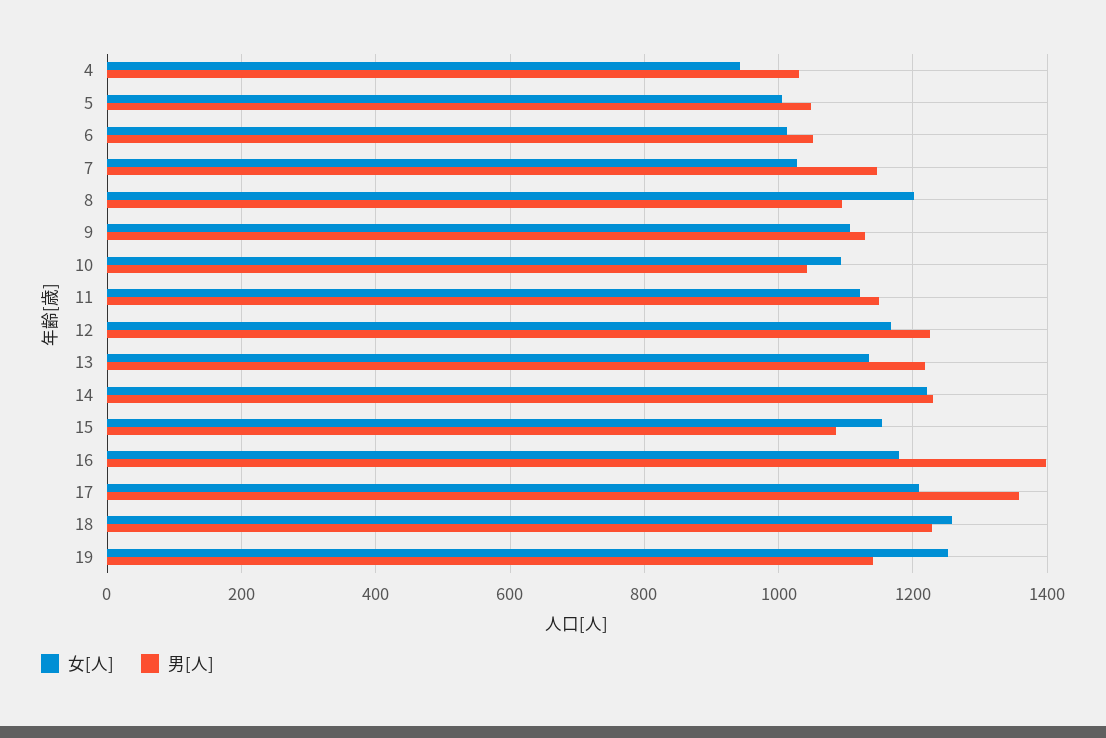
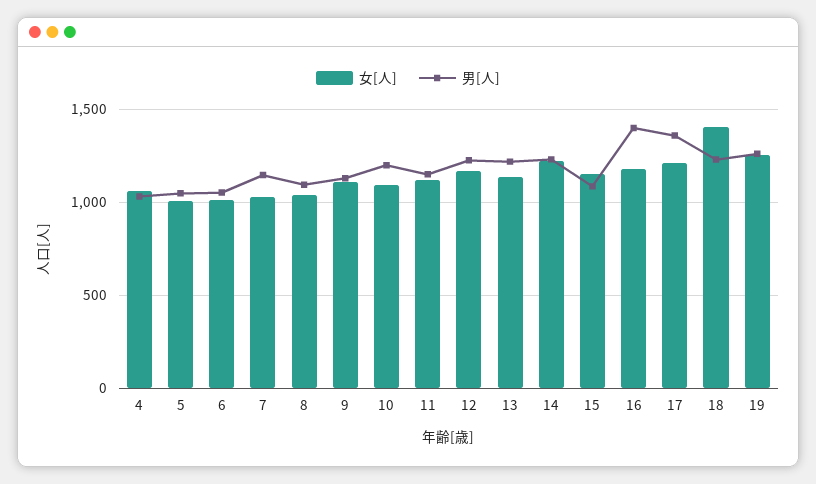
女[人], 4: 940 -> 1050
女[人], 8: 1200 -> 1050
男[人], 10: 1040 -> 1200
女[人], 18: 1260 -> 1400
男[人], 19: 1140 -> 1250

